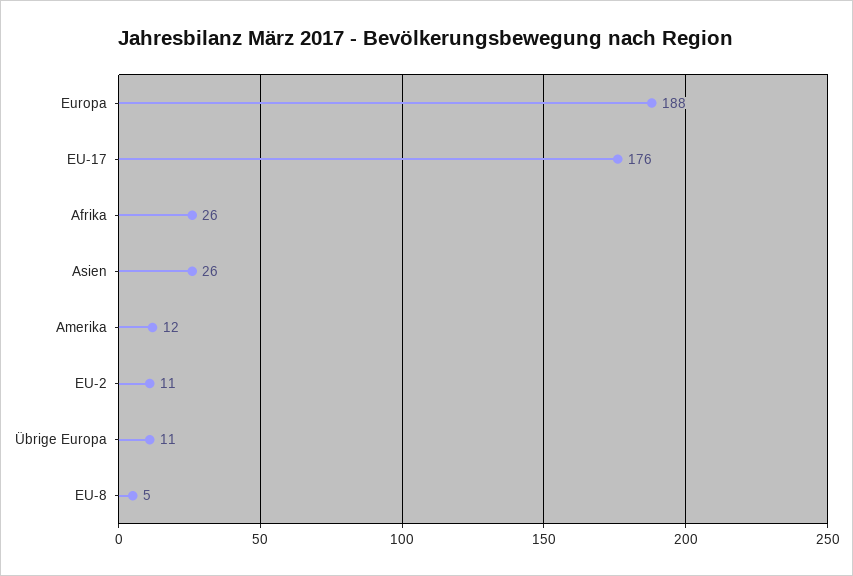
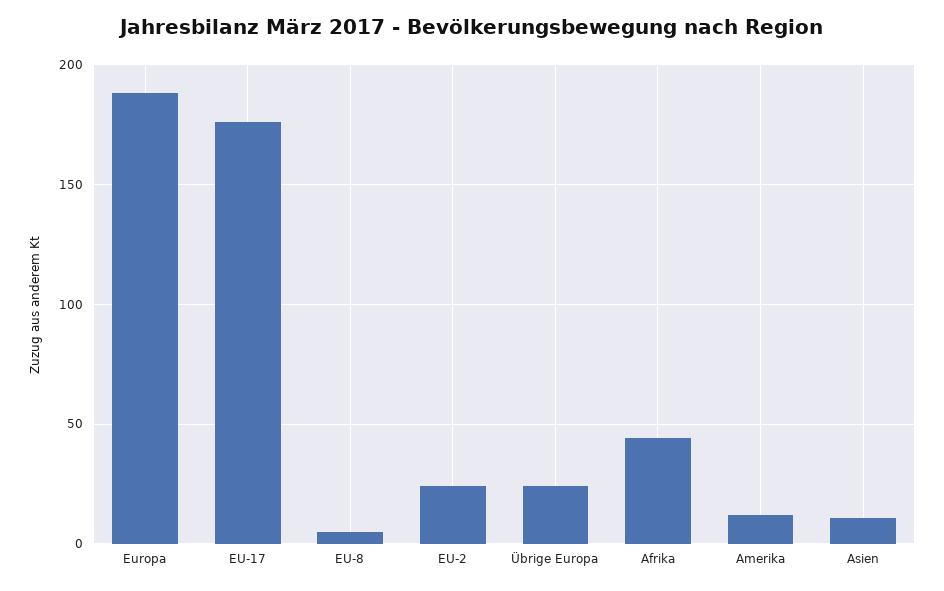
Afrika: 26 -> 45
Asien: 26 -> 10
EU-2: 11 -> 25
Übrige Europa: 11 -> 25

